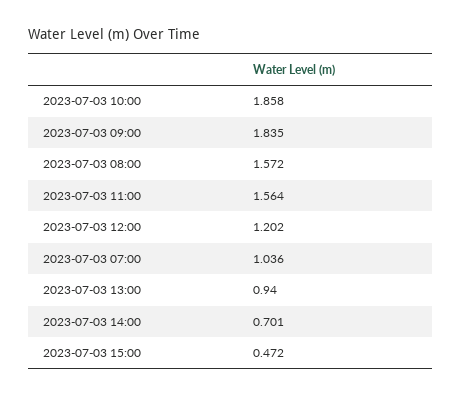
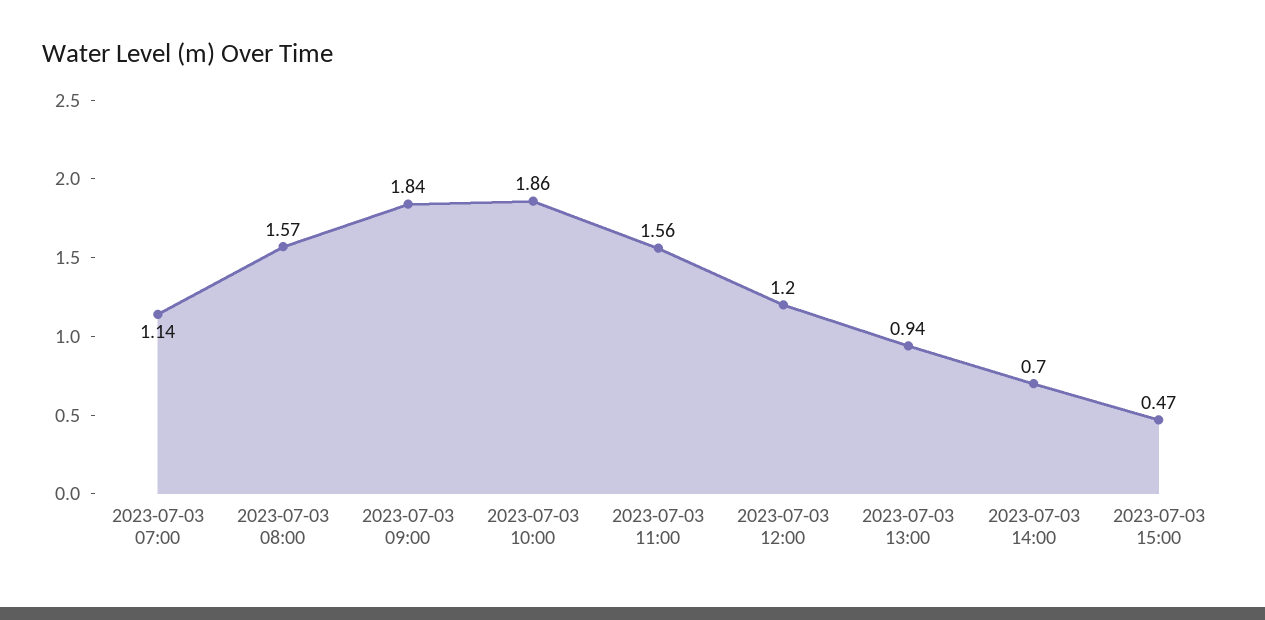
2023-07-03 07:00: 1.036 -> 1.14

